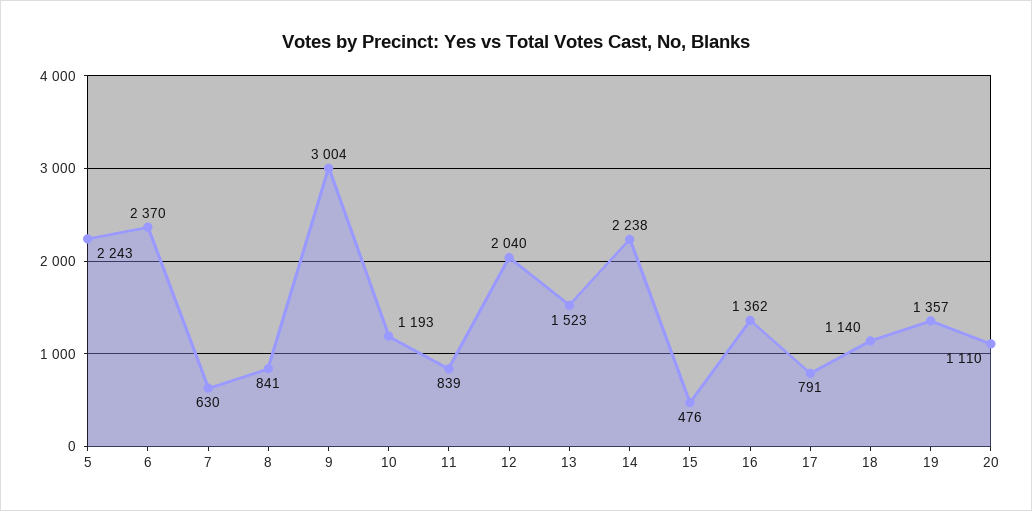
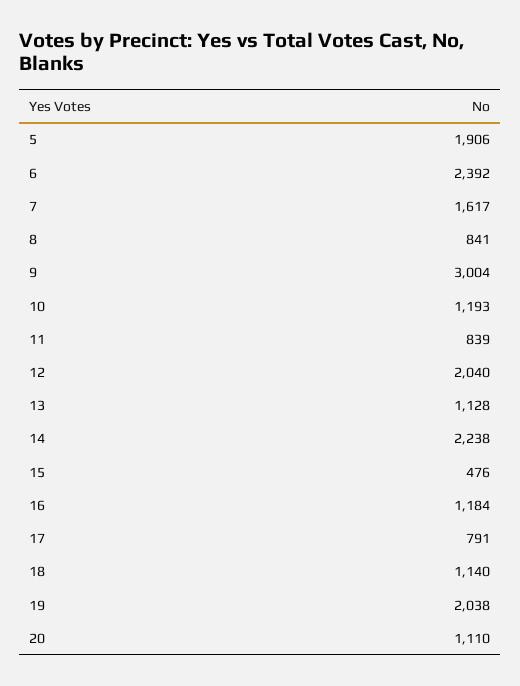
5: 2243 -> 1906
6: 2370 -> 2392
7: 630 -> 1617
13: 1523 -> 1128
16: 1362 -> 1184
19: 1357 -> 2038

